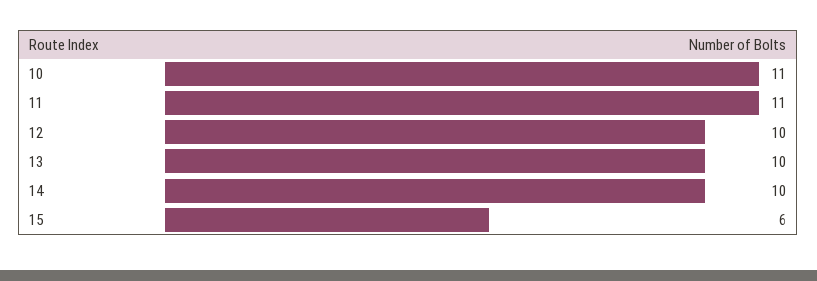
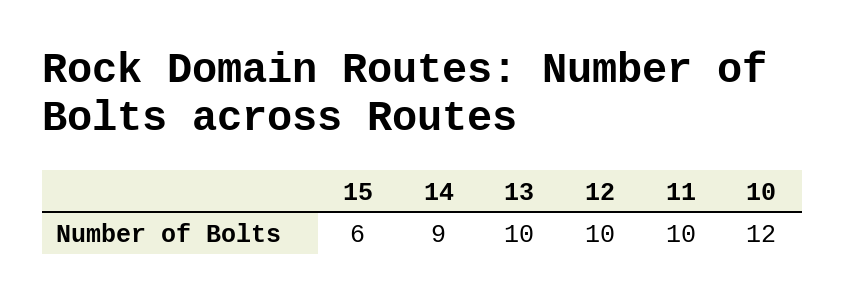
10: 11 -> 12
11: 11 -> 10
14: 10 -> 9

